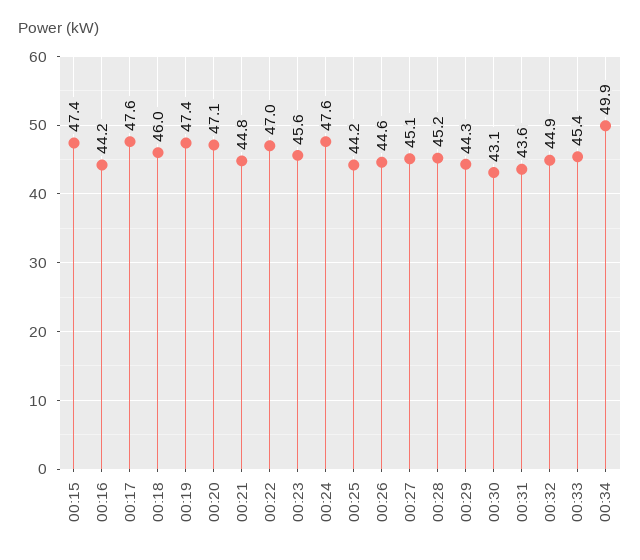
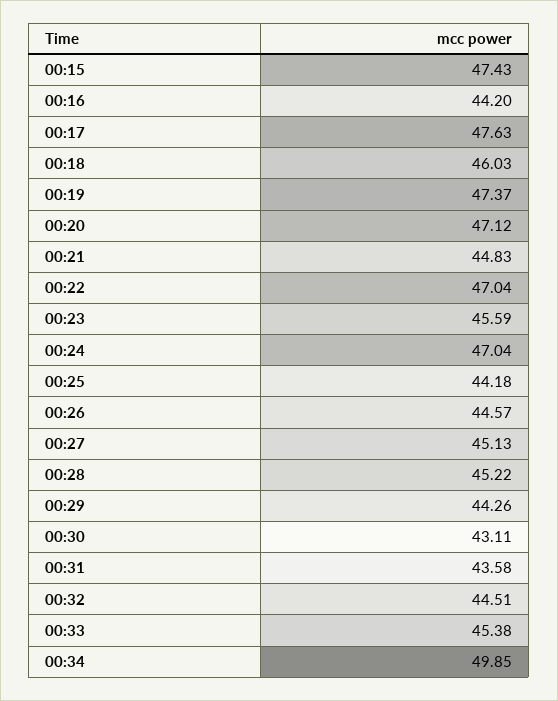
00:24: 47.6 -> 47.04
00:32: 44.9 -> 44.51

